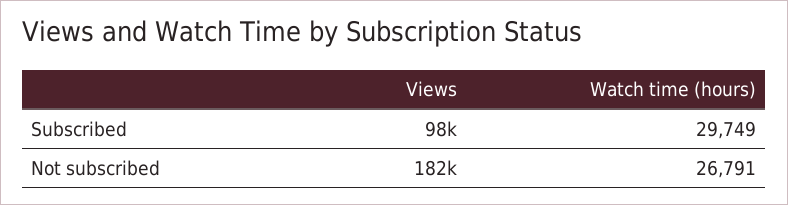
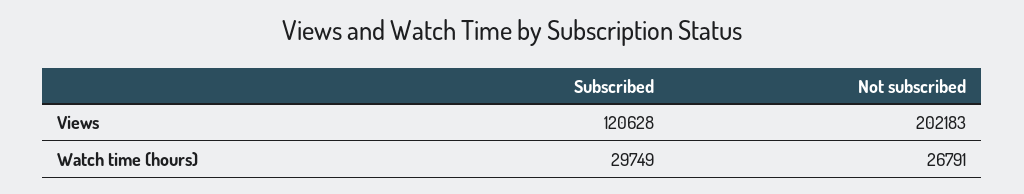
Views, Subscribed: 98000 -> 120628
Views, Not subscribed: 182000 -> 202183

